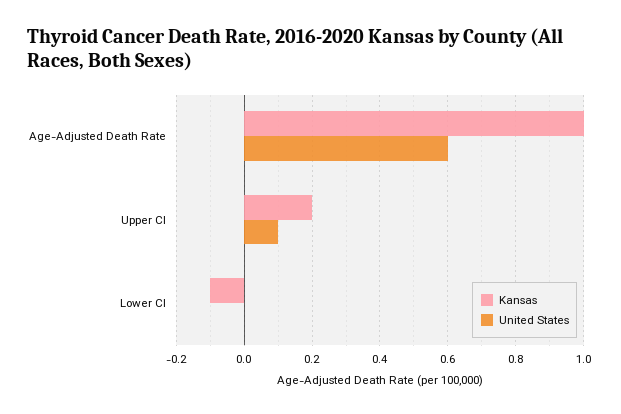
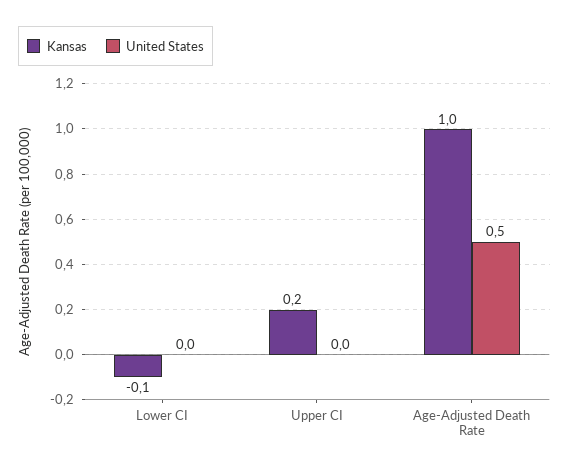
United States, Age-Adjusted Death Rate: 0.6 -> 0.5
United States, Upper CI: 0.1 -> 0

